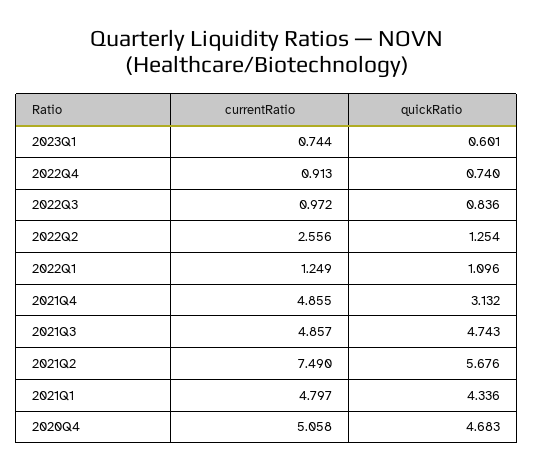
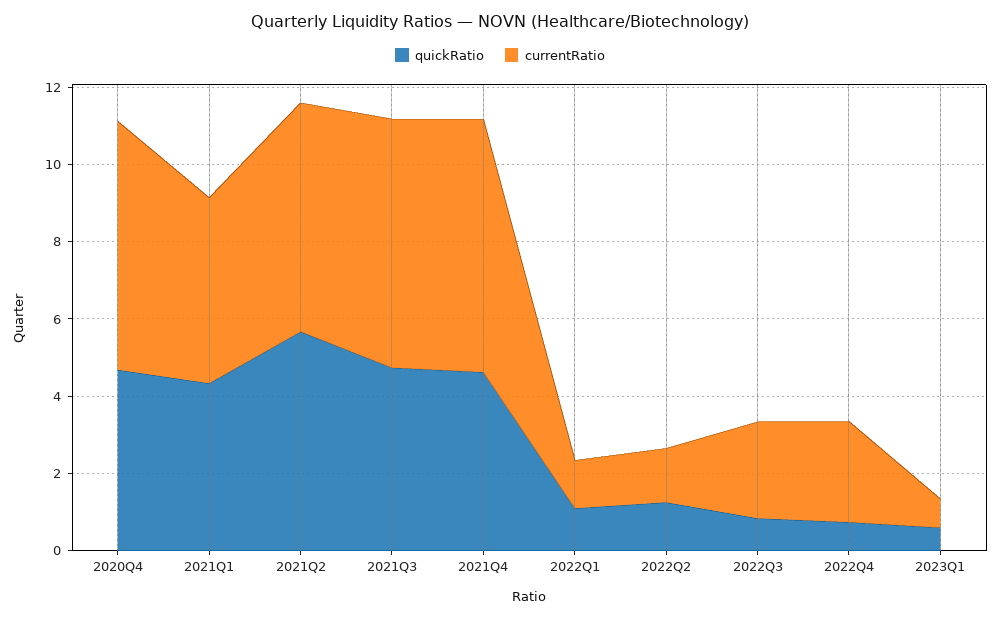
currentRatio, 2022Q4: 0.913 -> 2.5
currentRatio, 2022Q3: 0.972 -> 2.5
currentRatio, 2022Q2: 2.556 -> 1.5
currentRatio, 2021Q4: 4.855 -> 6.5
quickRatio, 2021Q4: 3.132 -> 4.5
currentRatio, 2021Q3: 4.857 -> 6.5
currentRatio, 2021Q2: 7.49 -> 6
currentRatio, 2020Q4: 5.058 -> 6.5

